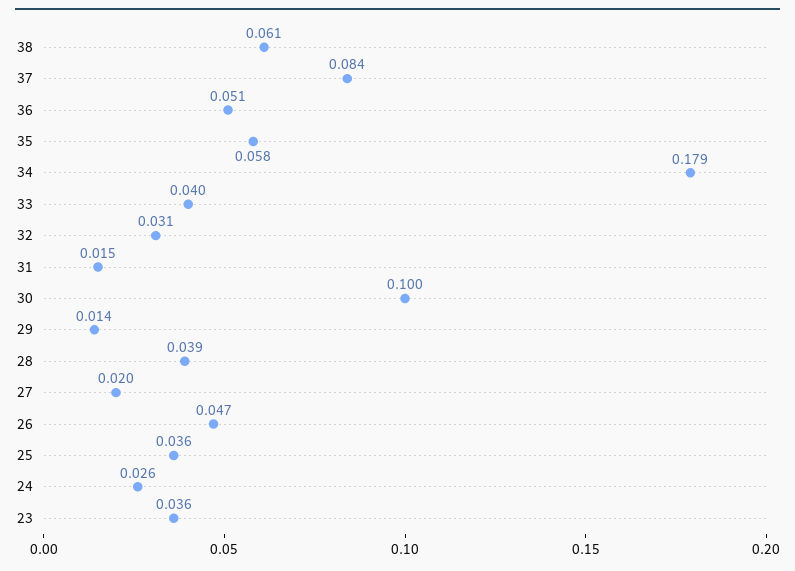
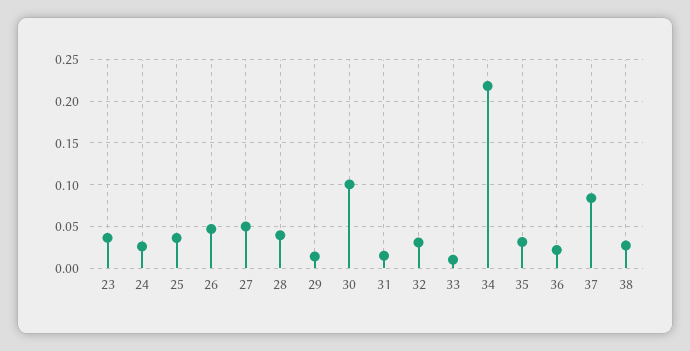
38: 0.061 -> 0.03
36: 0.051 -> 0.02
35: 0.058 -> 0.03
34: 0.179 -> 0.22
33: 0.04 -> 0.01
27: 0.02 -> 0.05

